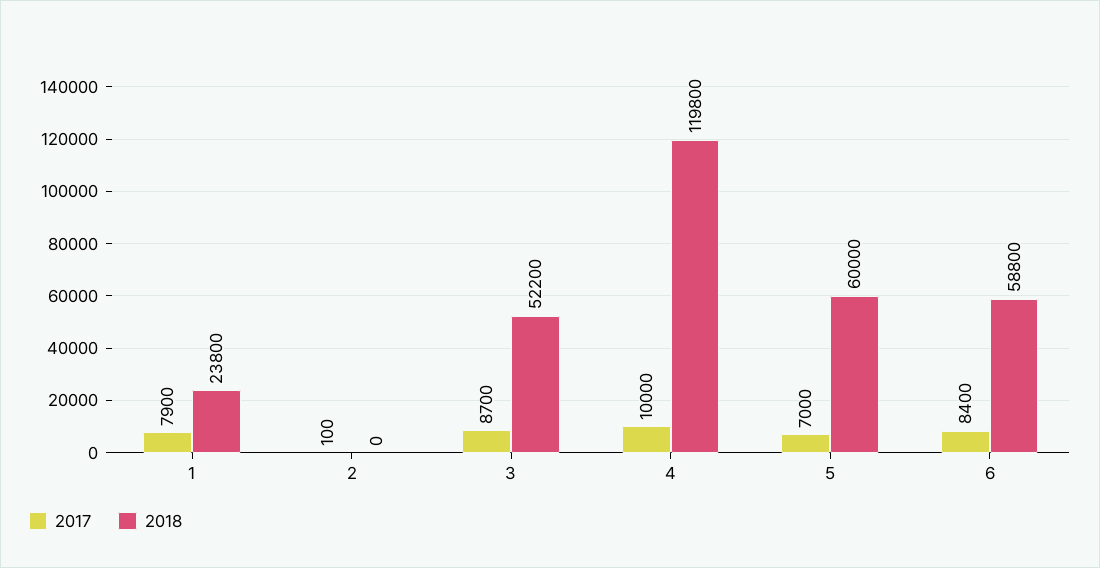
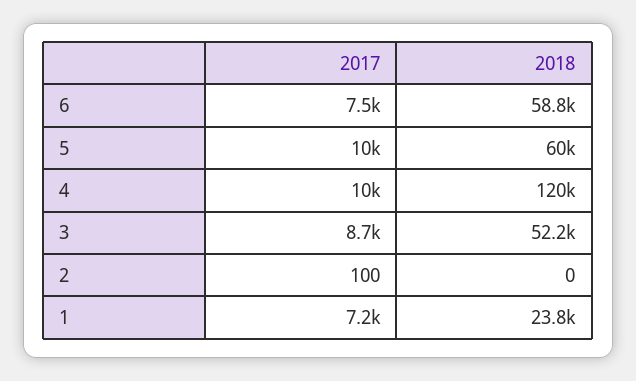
2017, 1: 7900 -> 7200
2017, 5: 7000 -> 10000
2017, 6: 8400 -> 7500

